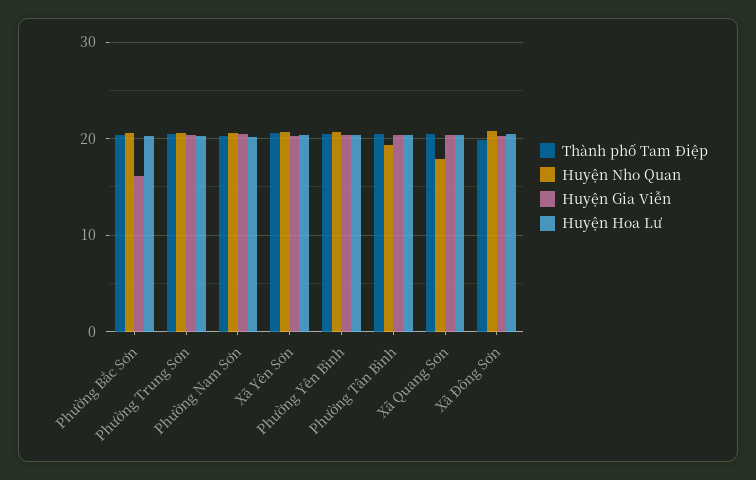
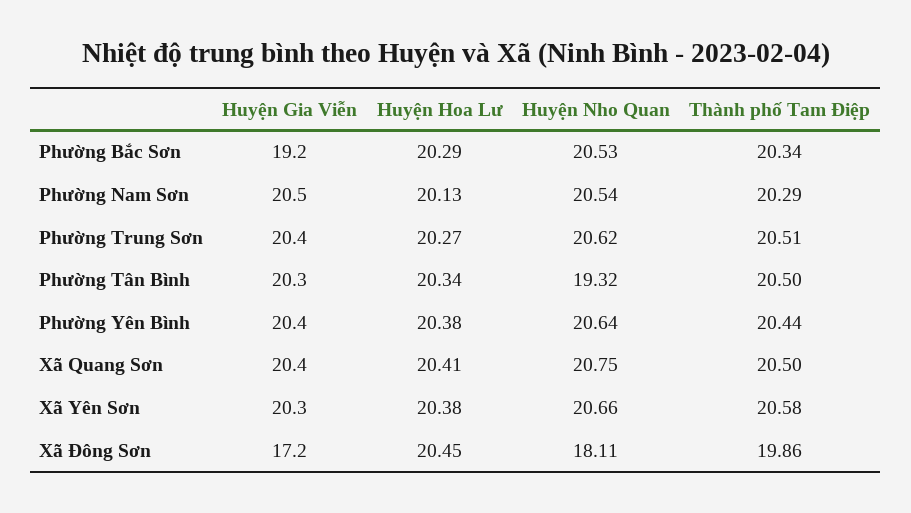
Huyện Gia Viễn, Phường Bắc Sơn: 16 -> 19.2
Huyện Nho Quan, Xã Quang Sơn: 18 -> 20.75
Huyện Nho Quan, Xã Đông Sơn: 21 -> 18.11
Huyện Gia Viễn, Xã Đông Sơn: 20 -> 17.2

